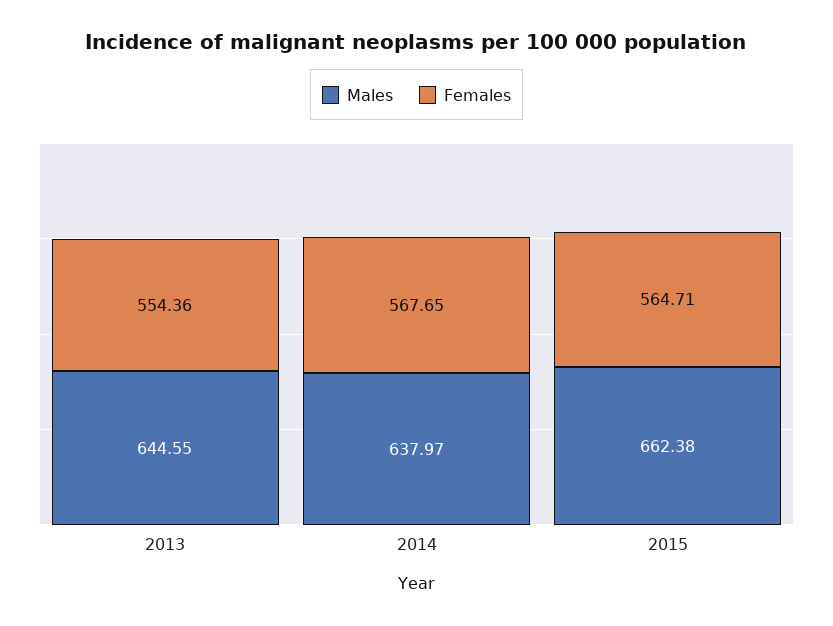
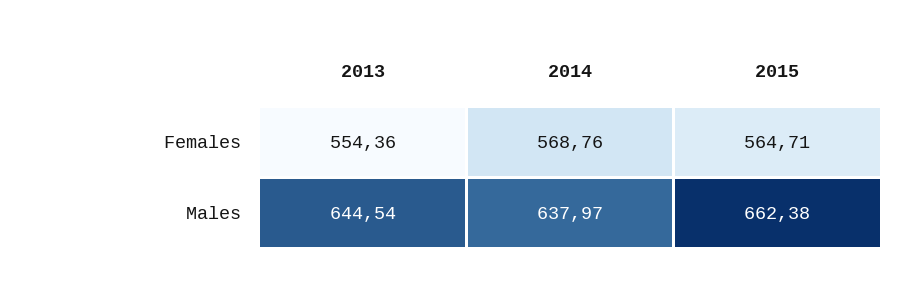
Males, 2013: 644.55 -> 644.54
Females, 2014: 567.65 -> 568.76

